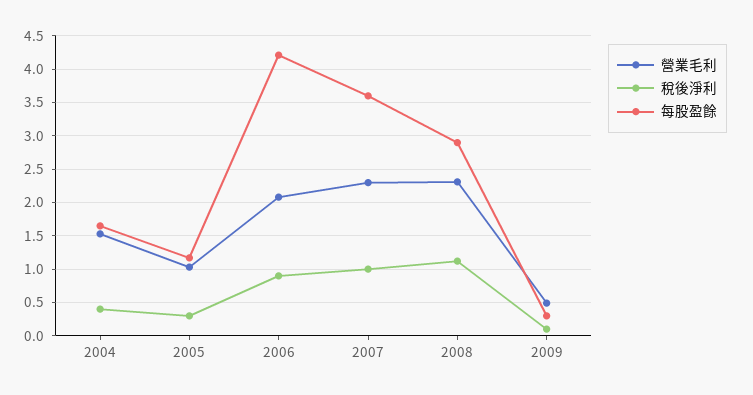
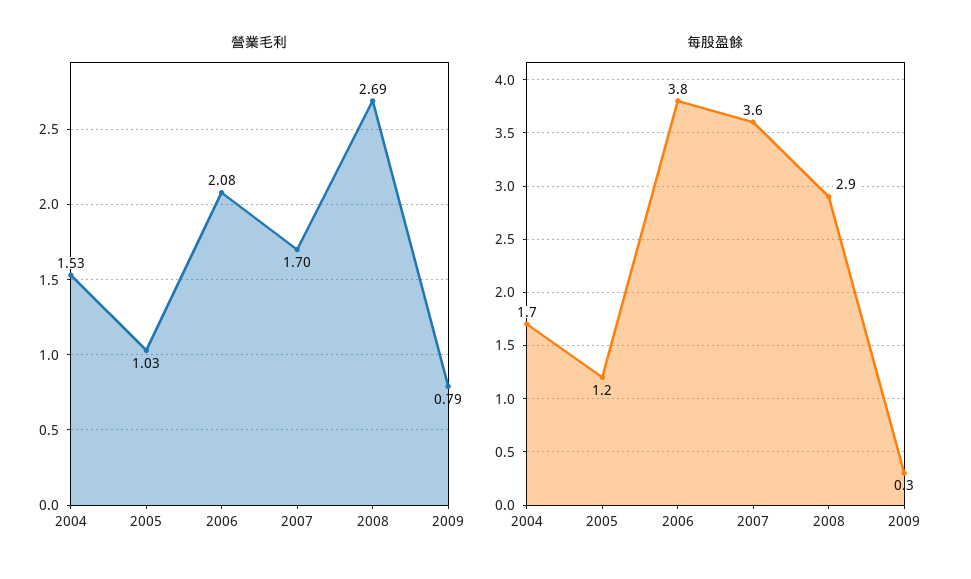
稅後淨利, 2004: 0.4 -> none
稅後淨利, 2005: 0.3 -> none
稅後淨利, 2006: 0.9 -> none
每股盈餘, 2006: 4.2 -> 3.8
營業毛利, 2007: 2.3 -> 1.7
稅後淨利, 2007: 1 -> none
營業毛利, 2008: 2.3 -> 2.69
稅後淨利, 2008: 1.1 -> none
營業毛利, 2009: 0.5 -> 0.79
稅後淨利, 2009: 0.1 -> none

